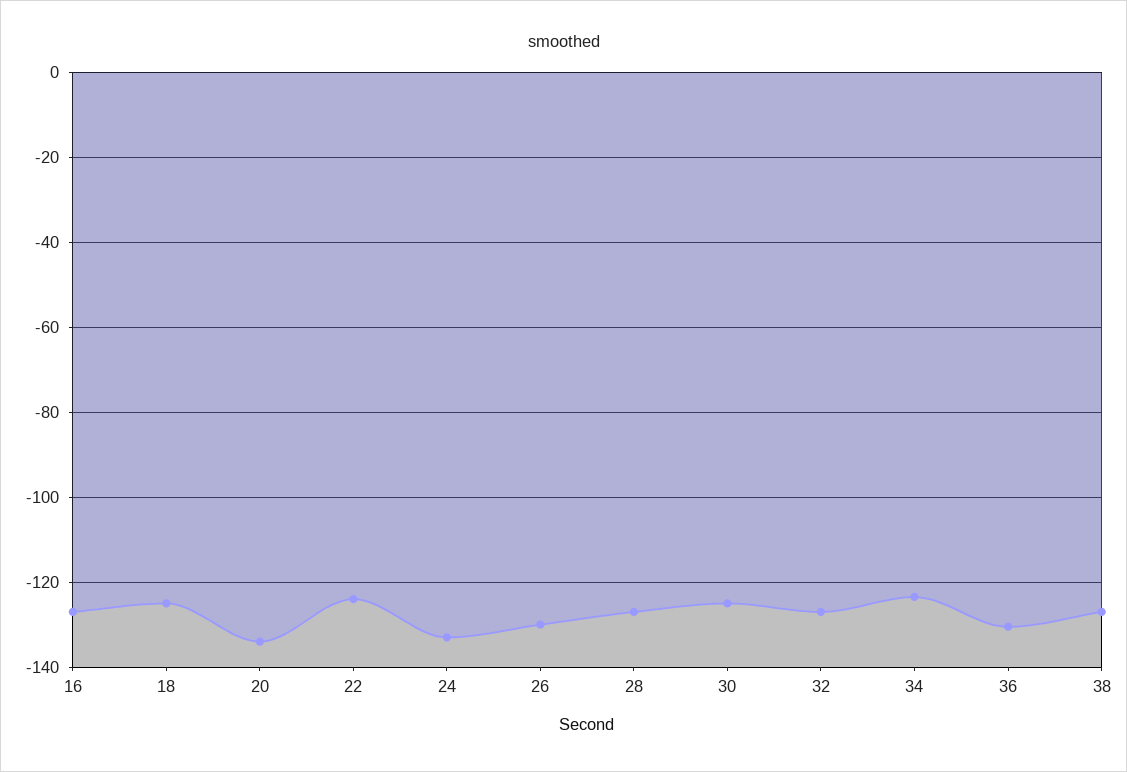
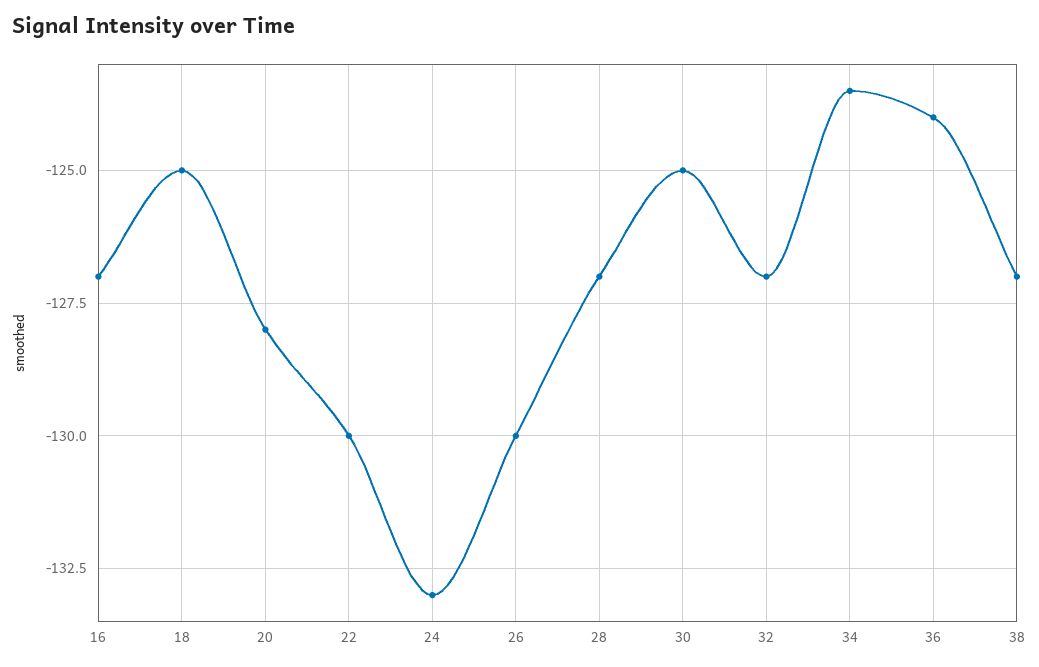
20: -134 -> -128
22: -124 -> -130
36: -130 -> -124

